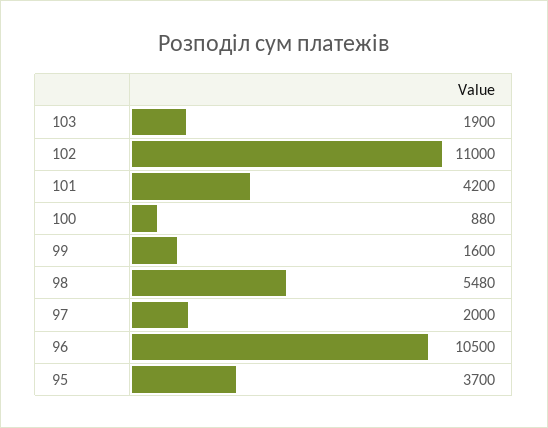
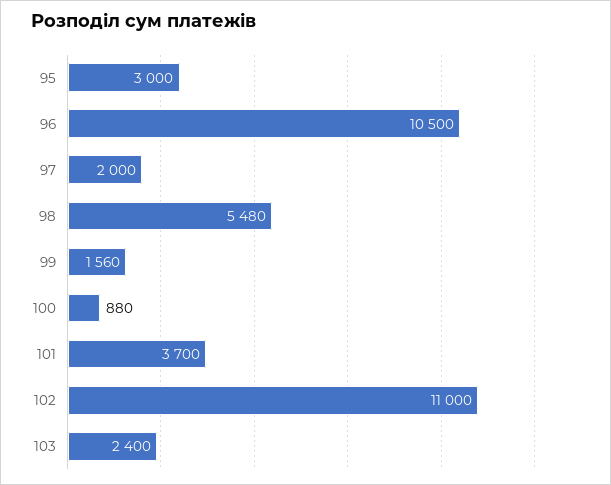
103: 1900 -> 2400
101: 4200 -> 3700
99: 1600 -> 1560
95: 3700 -> 3000

